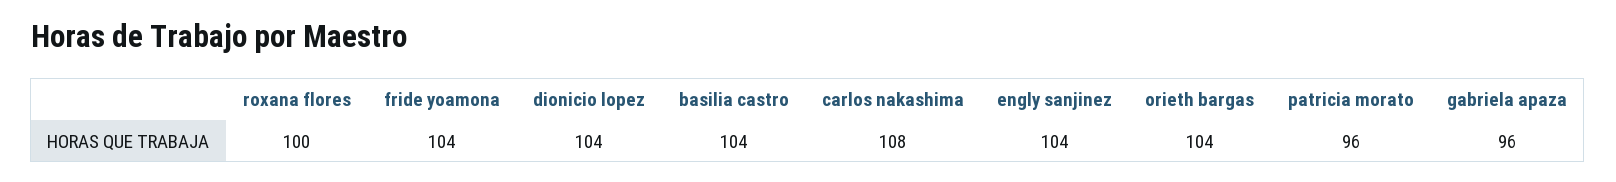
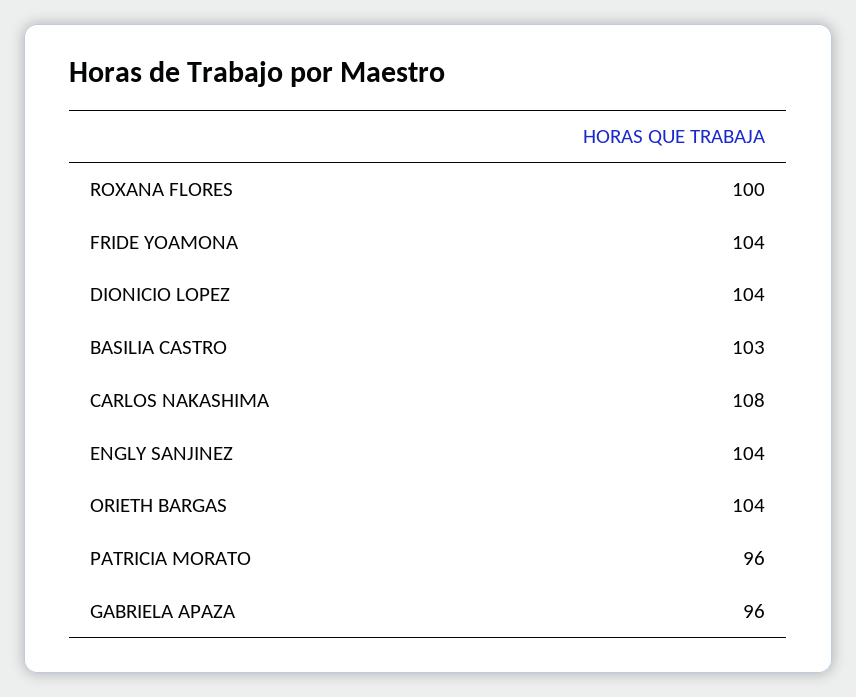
basilia castro: 104 -> 103

